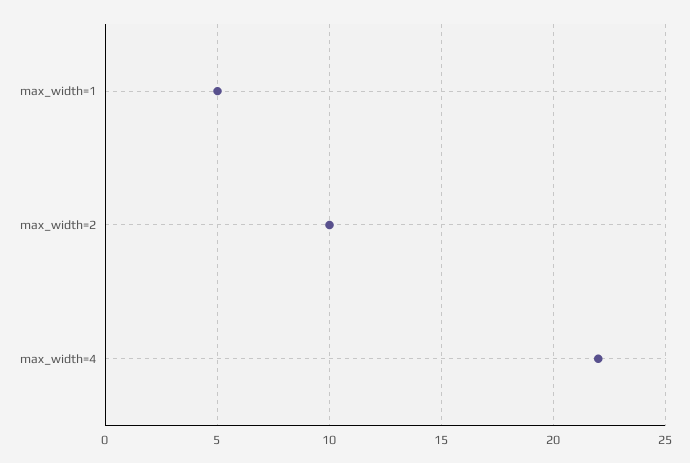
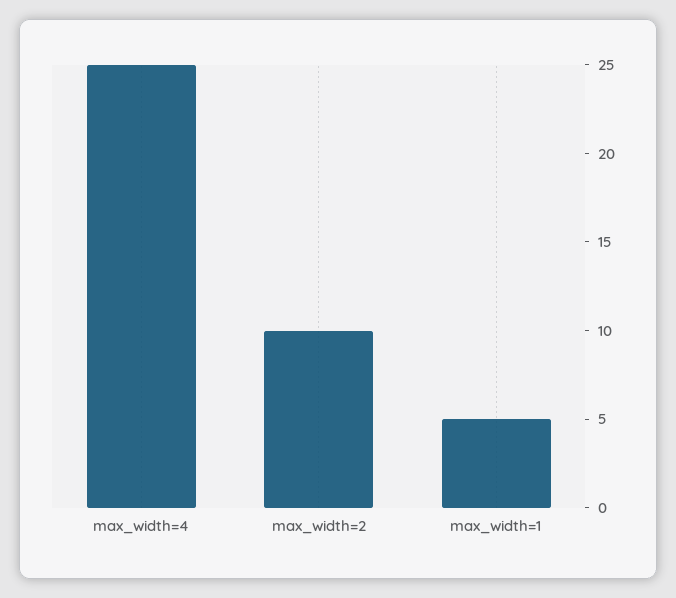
max_width=4: 22 -> 25

